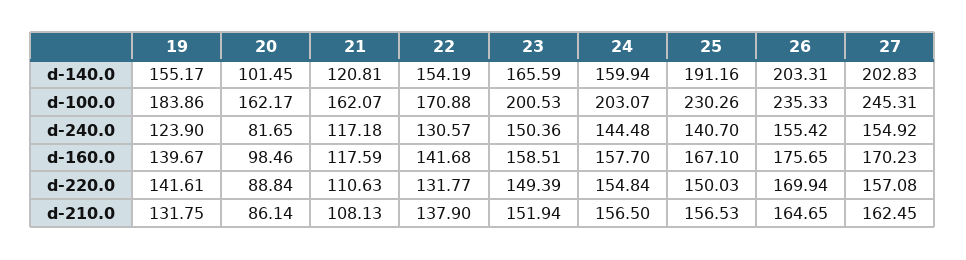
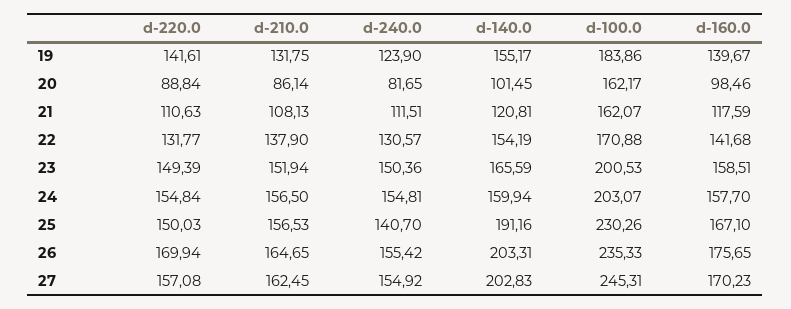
21, d-240.0: 117.18 -> 111.51
24, d-240.0: 144.48 -> 154.81

